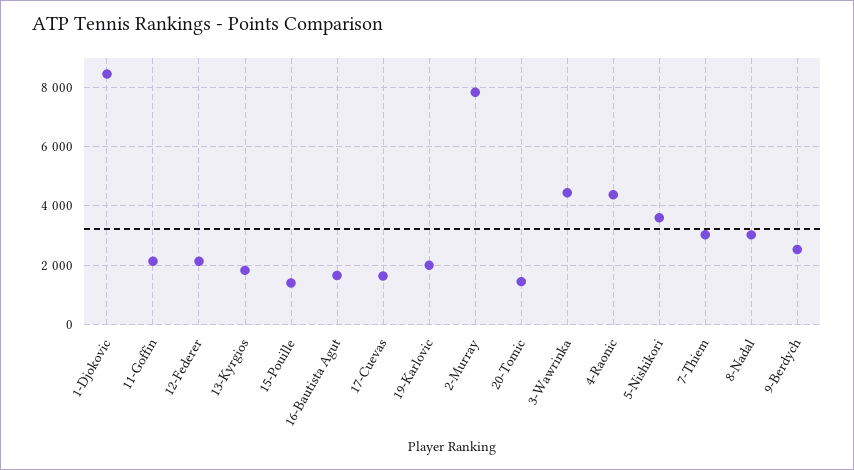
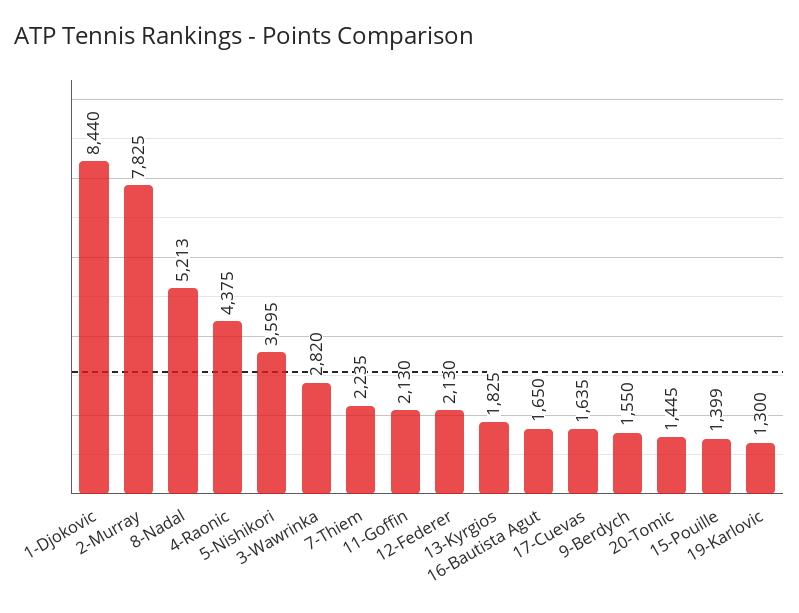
19-Karlovic: 2000 -> 1300
3-Wawrinka: 4500 -> 2820
7-Thiem: 3000 -> 2235
8-Nadal: 3000 -> 5213
9-Berdych: 2500 -> 1550

